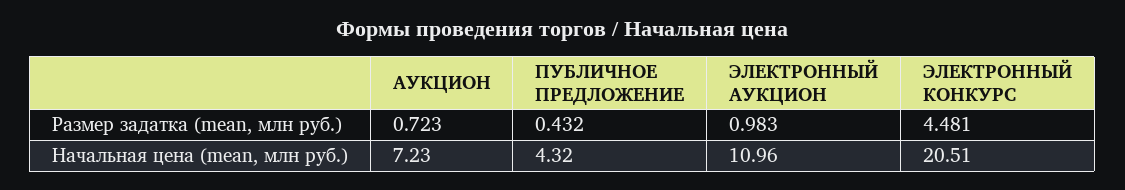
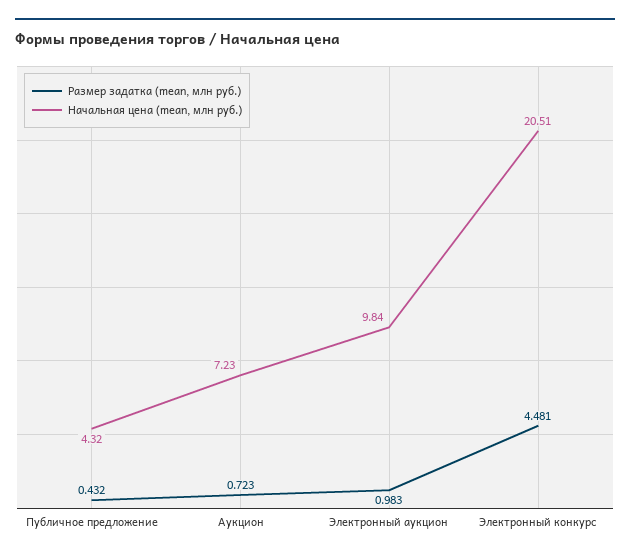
Начальная цена (mean, млн руб.), ЭЛЕКТРОННЫЙ АУКЦИОН: 10.96 -> 9.84

